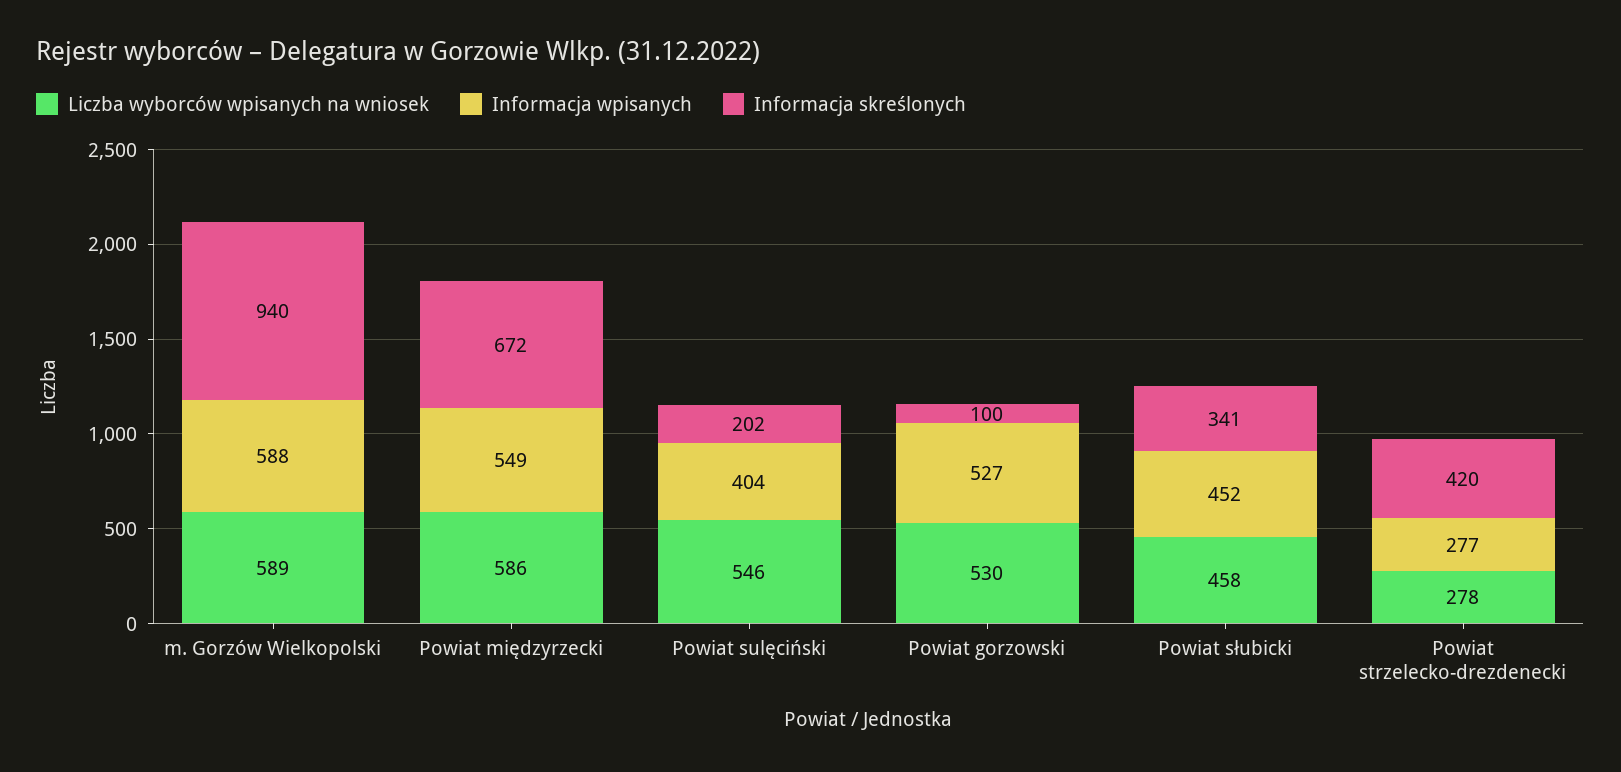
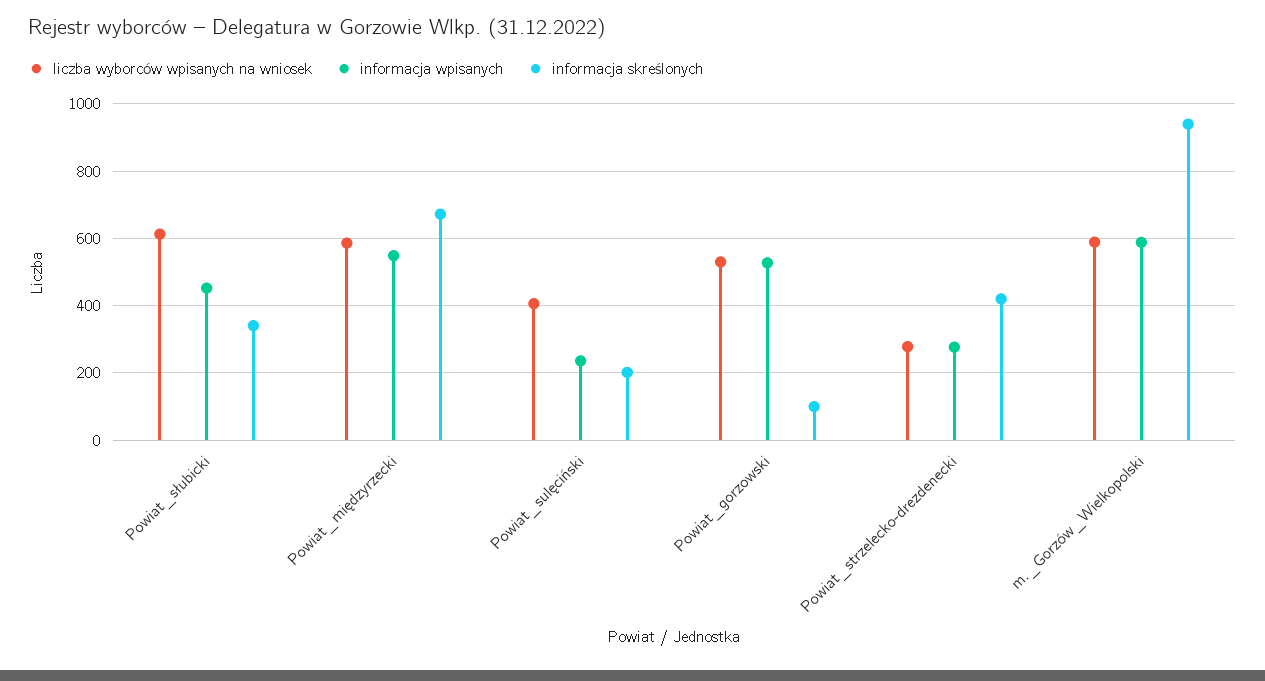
Liczba wyborców wpisanych na wniosek, Powiat sulęciński: 546 -> 400
Informacja wpisanych, Powiat sulęciński: 404 -> 240
Liczba wyborców wpisanych na wniosek, Powiat słubicki: 458 -> 620

